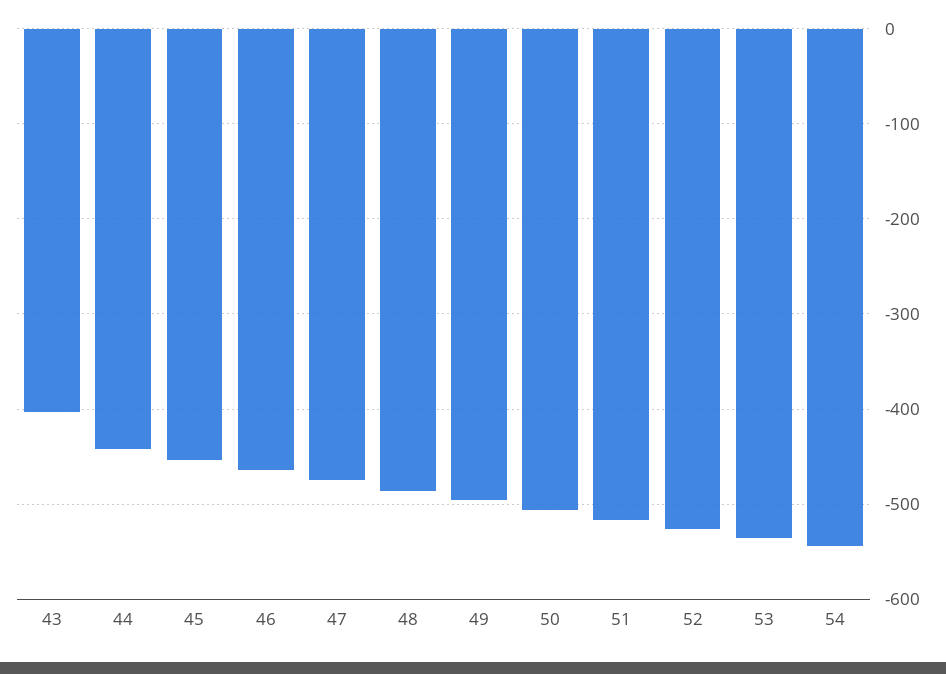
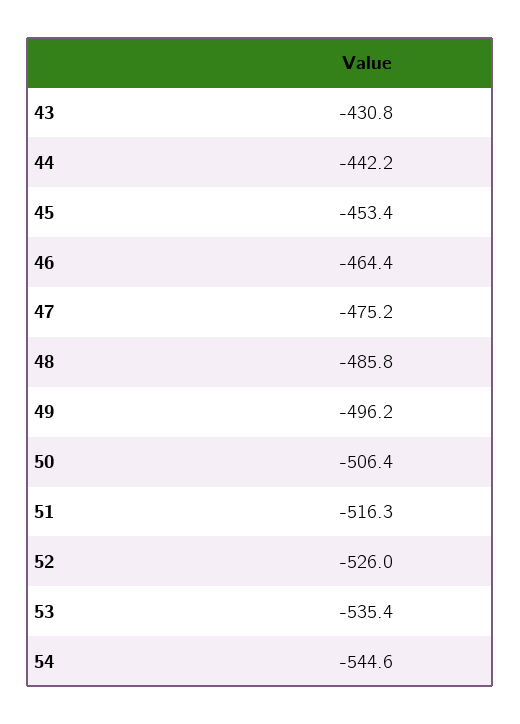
43: -400 -> -430.8

